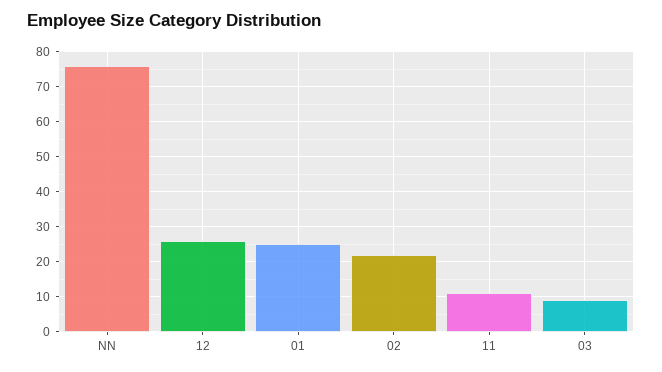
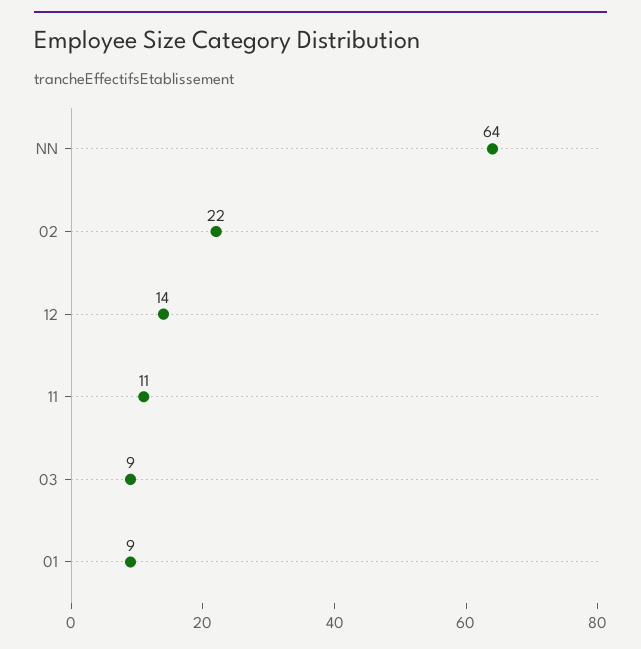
NN: 75 -> 64
12: 25 -> 14
01: 25 -> 9

